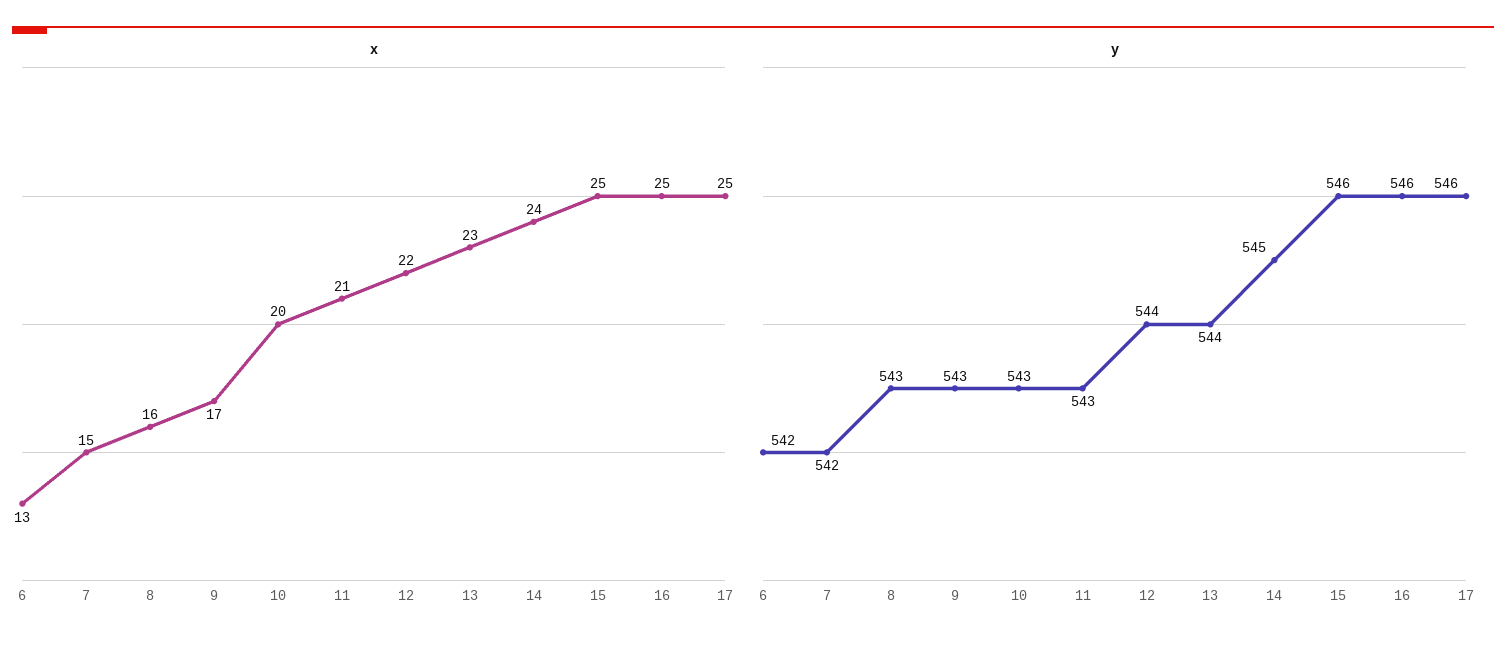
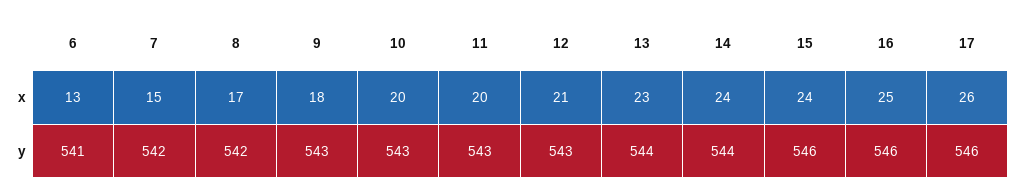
x, 8: 16 -> 17
x, 9: 17 -> 18
x, 11: 21 -> 20
x, 12: 22 -> 21
x, 15: 25 -> 24
x, 17: 25 -> 26
y, 6: 542 -> 541
y, 8: 543 -> 542
y, 12: 544 -> 543
y, 14: 545 -> 544

